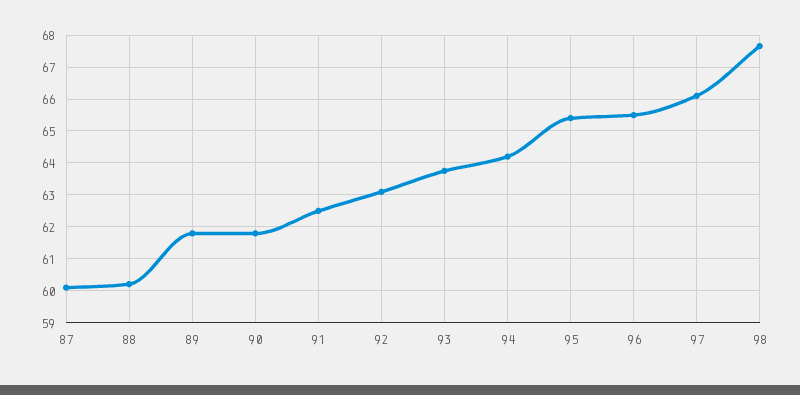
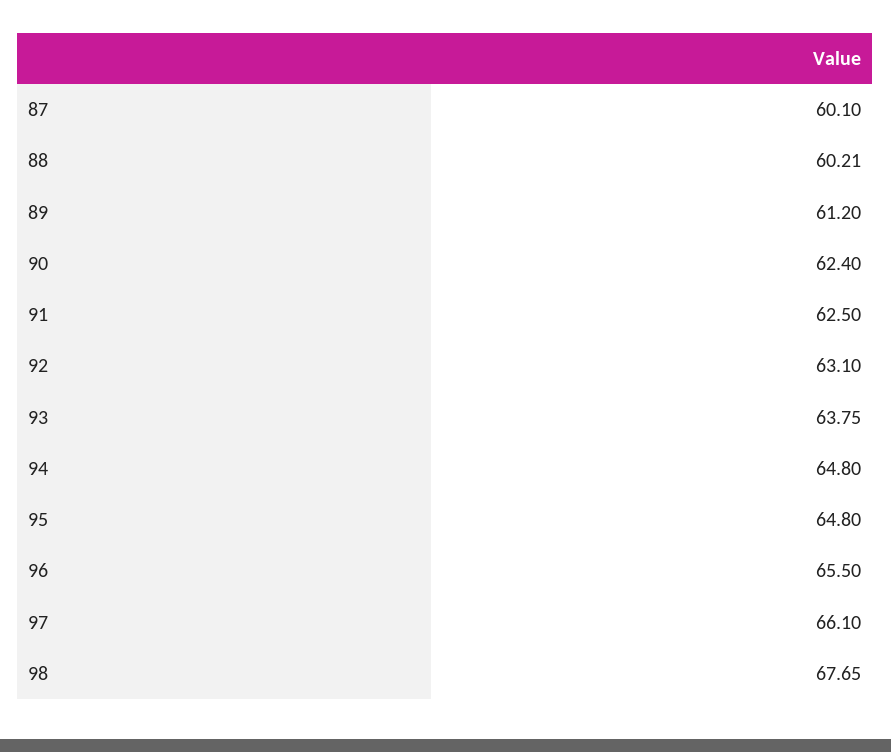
89: 61.8 -> 61.2
90: 61.8 -> 62.4
94: 64.2 -> 64.8
95: 65.4 -> 64.8

